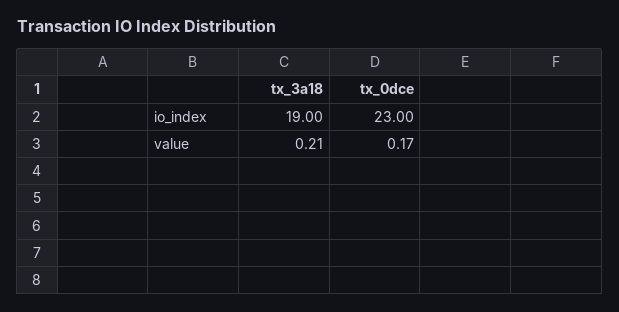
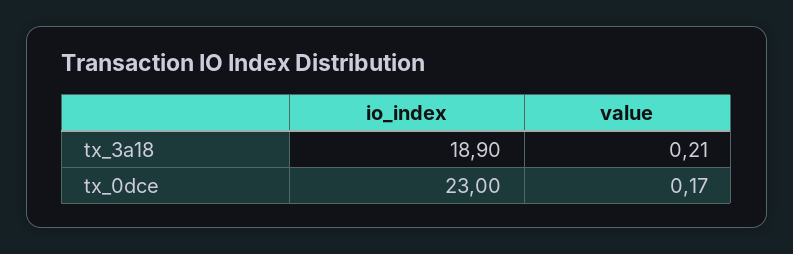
tx_3a18, io_index: 19 -> 18.9

